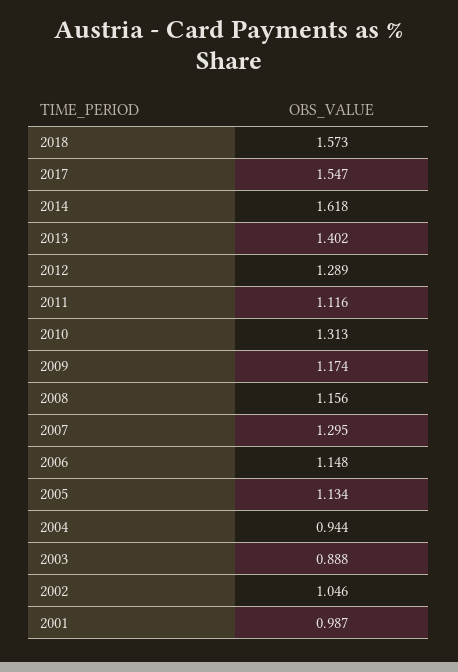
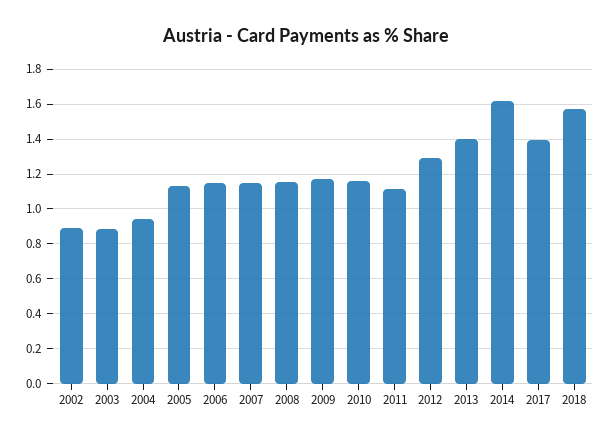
2017: 1.547 -> 1.4
2010: 1.313 -> 1.15
2007: 1.295 -> 1.15
2002: 1.046 -> 0.9
2001: 0.987 -> none

